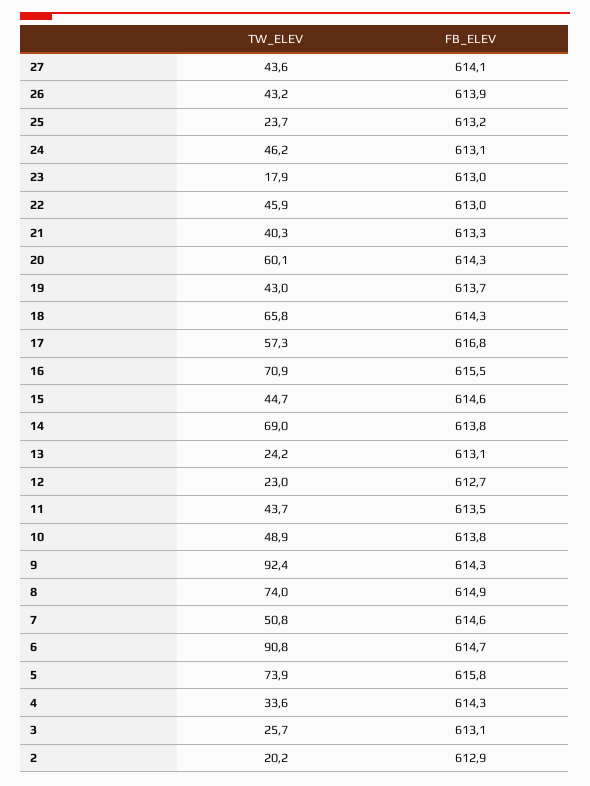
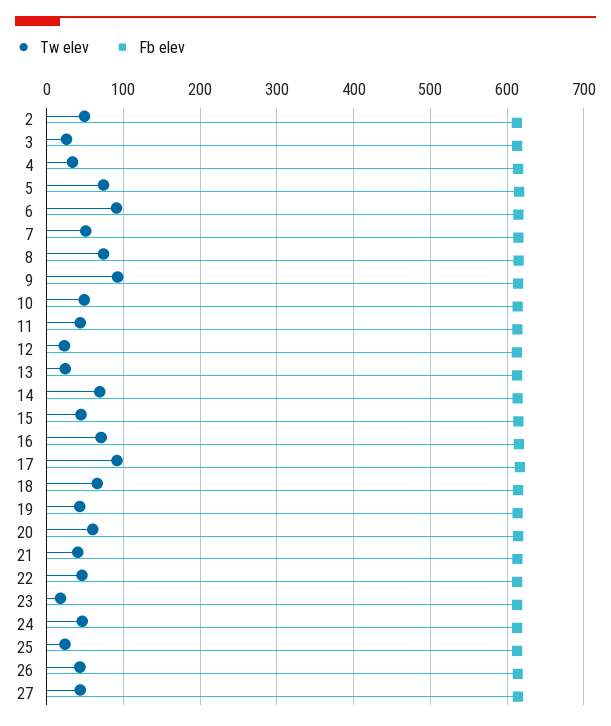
TW_ELEV, 17: 57.3 -> 90
TW_ELEV, 2: 20.2 -> 50

